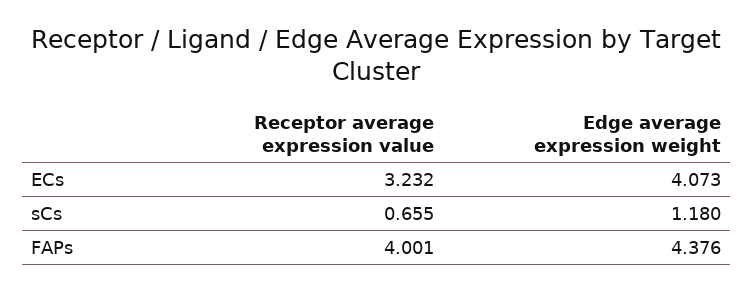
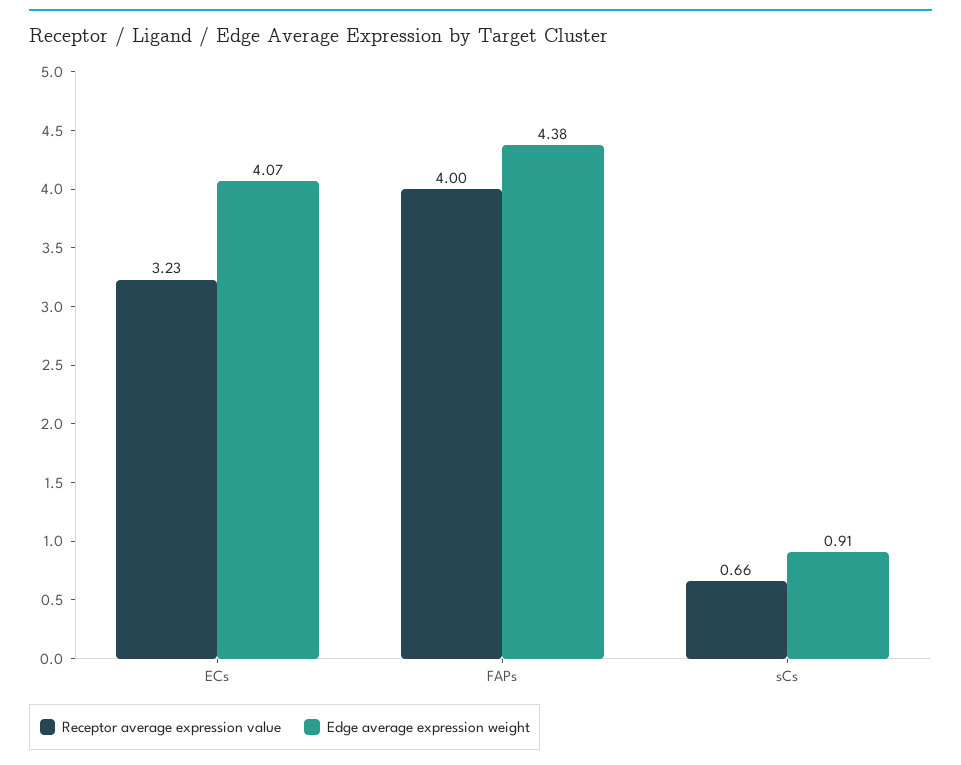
Edge average expression weight, sCs: 1.18 -> 0.91

